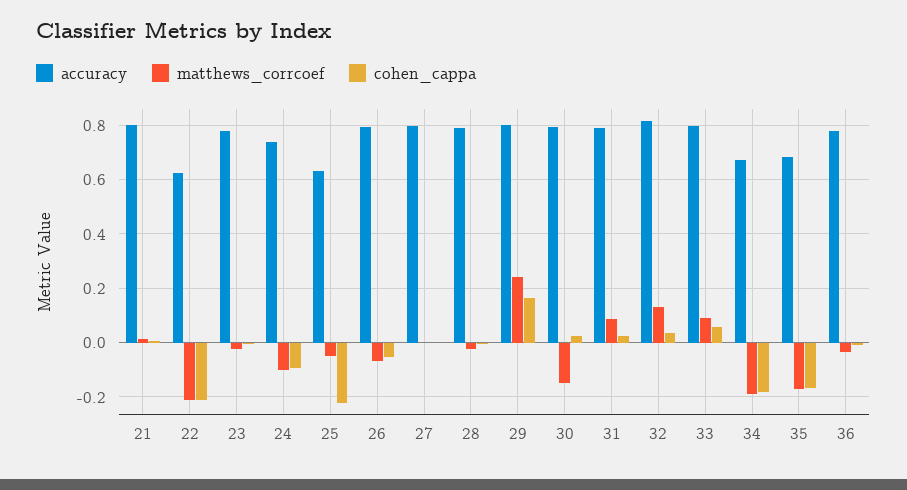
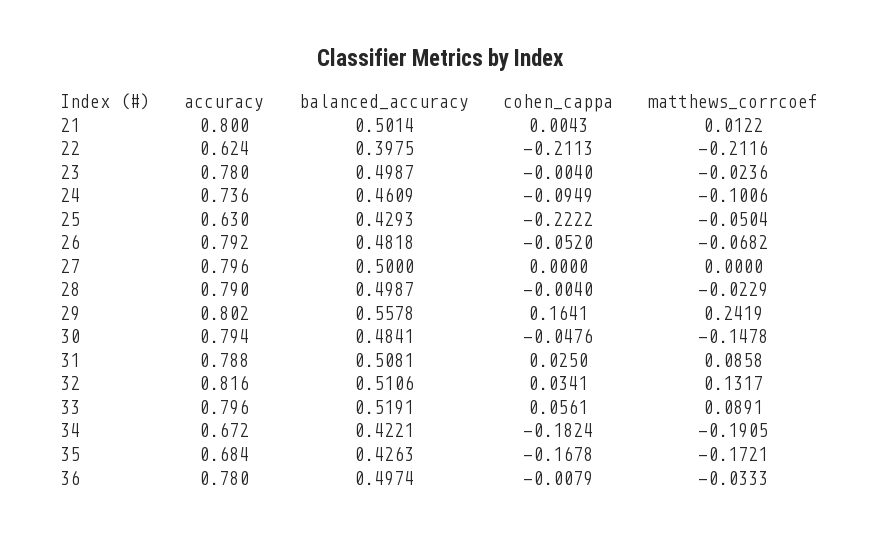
cohen_cappa, 30: 0.025 -> -0.0476
balanced_accuracy, 21: none -> 0.5014
balanced_accuracy, 22: none -> 0.3975
balanced_accuracy, 23: none -> 0.4987
balanced_accuracy, 24: none -> 0.4609
balanced_accuracy, 25: none -> 0.4293
balanced_accuracy, 26: none -> 0.4818
balanced_accuracy, 27: none -> 0.5
balanced_accuracy, 28: none -> 0.4987
balanced_accuracy, 29: none -> 0.5578
balanced_accuracy, 30: none -> 0.4841
balanced_accuracy, 31: none -> 0.5081
balanced_accuracy, 32: none -> 0.5106
balanced_accuracy, 33: none -> 0.5191
balanced_accuracy, 34: none -> 0.4221
balanced_accuracy, 35: none -> 0.4263
balanced_accuracy, 36: none -> 0.4974

